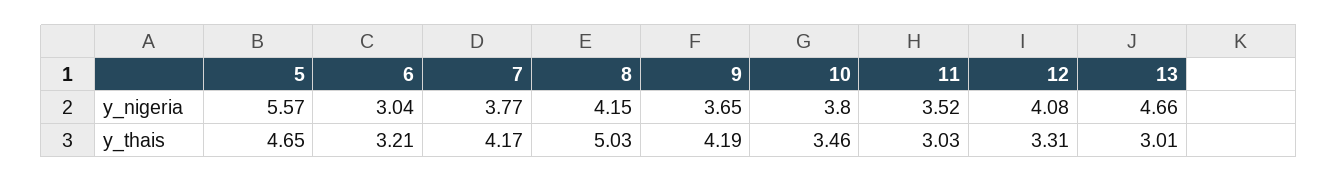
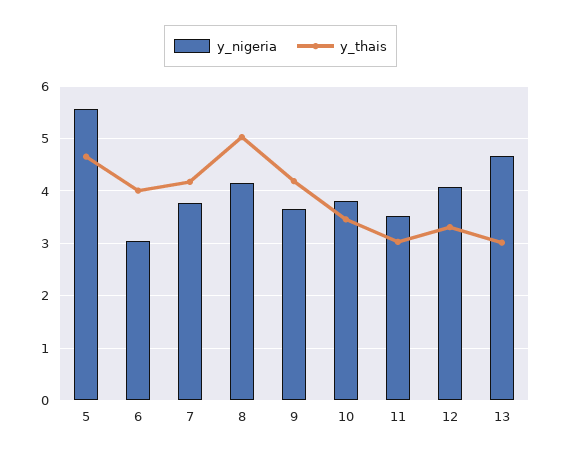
y_thais, 6: 3.21 -> 4

